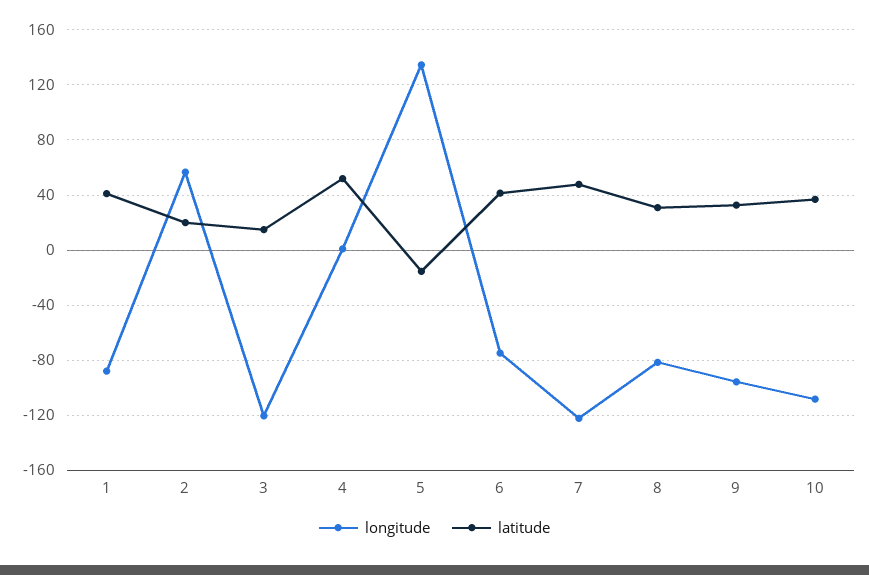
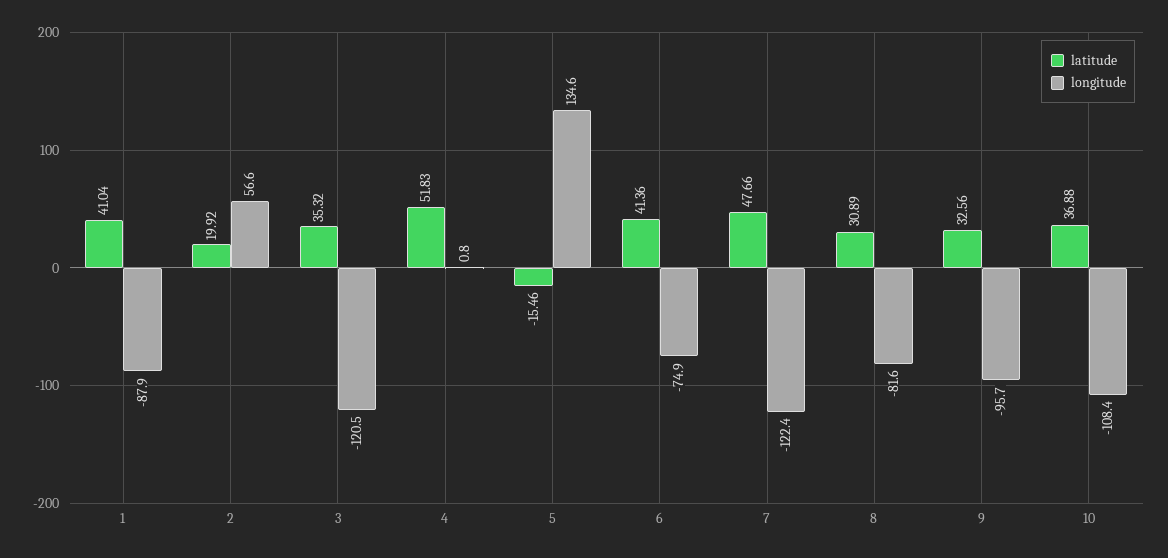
latitude, 3: 15 -> 35.32

